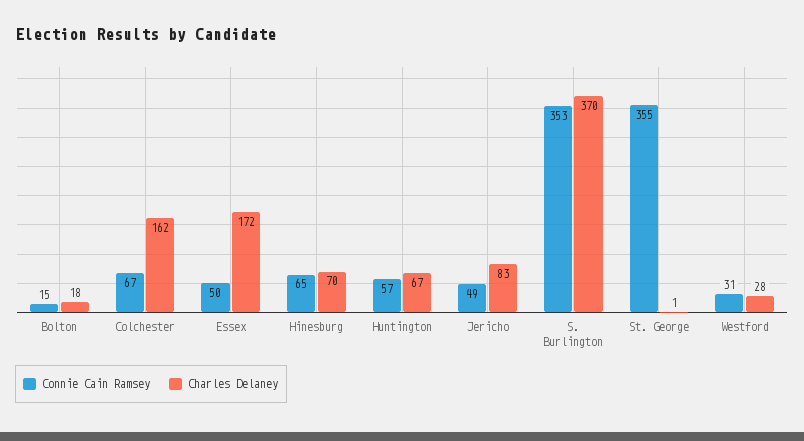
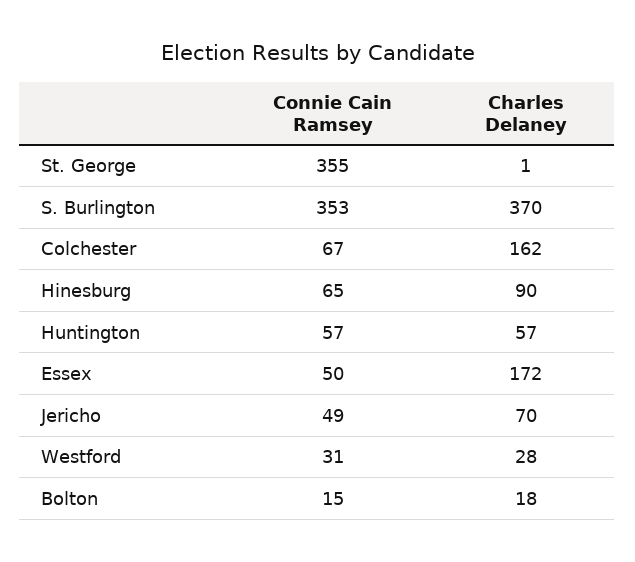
Charles Delaney, Hinesburg: 70 -> 90
Charles Delaney, Huntington: 67 -> 57
Charles Delaney, Jericho: 83 -> 70

